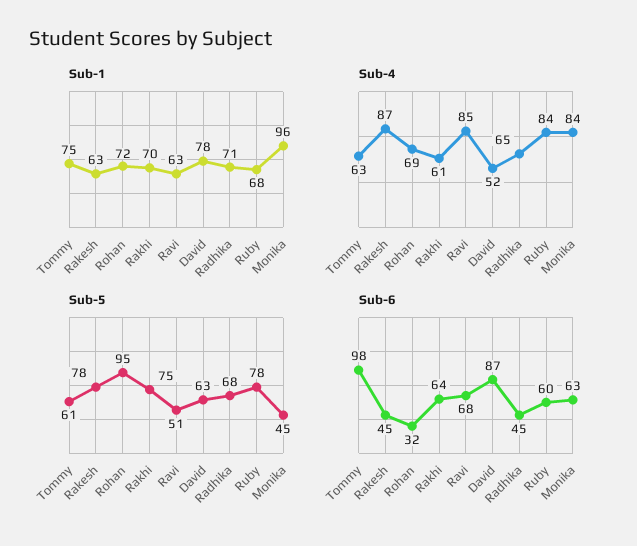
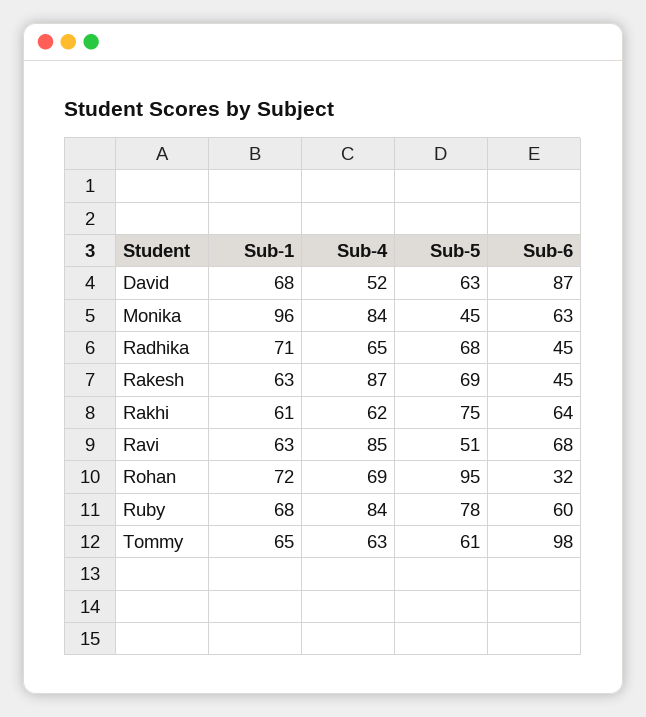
Sub-1, Tommy: 75 -> 65
Sub-1, Rakhi: 70 -> 61
Sub-1, David: 78 -> 68
Sub-4, Rakhi: 61 -> 62
Sub-5, Rakesh: 78 -> 69

